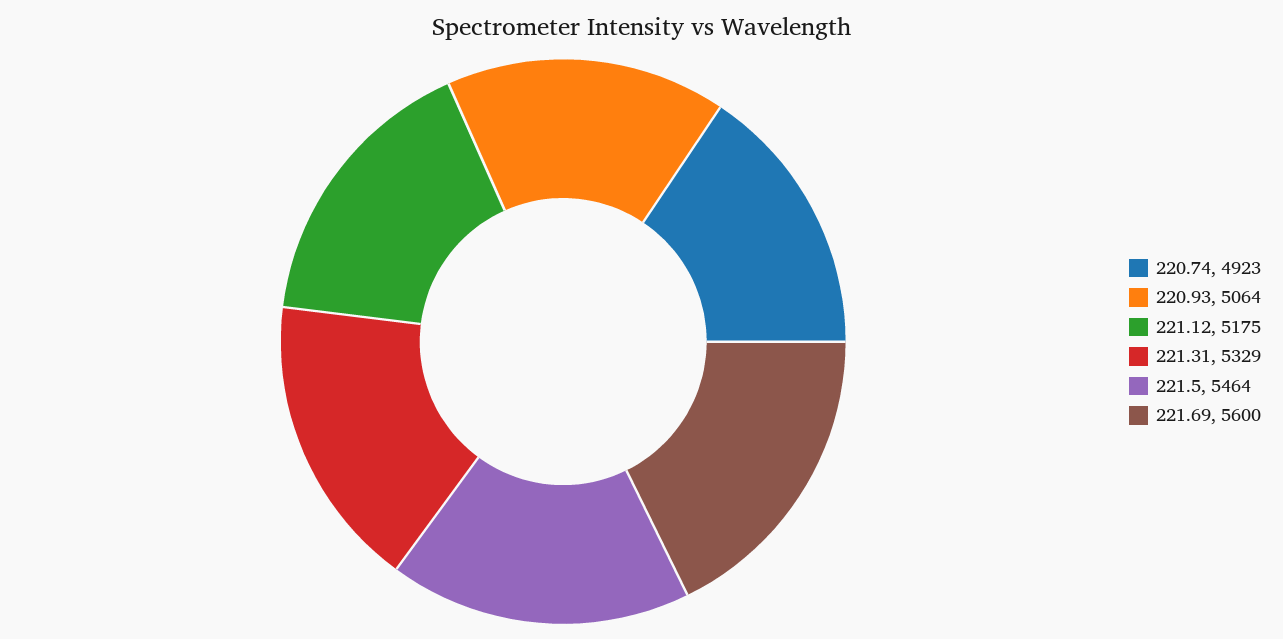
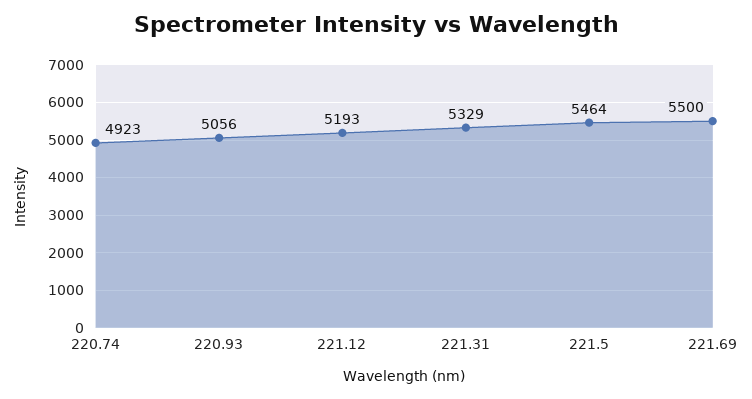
220.93: 5064 -> 5056
221.12: 5175 -> 5193
221.69: 5600 -> 5500

